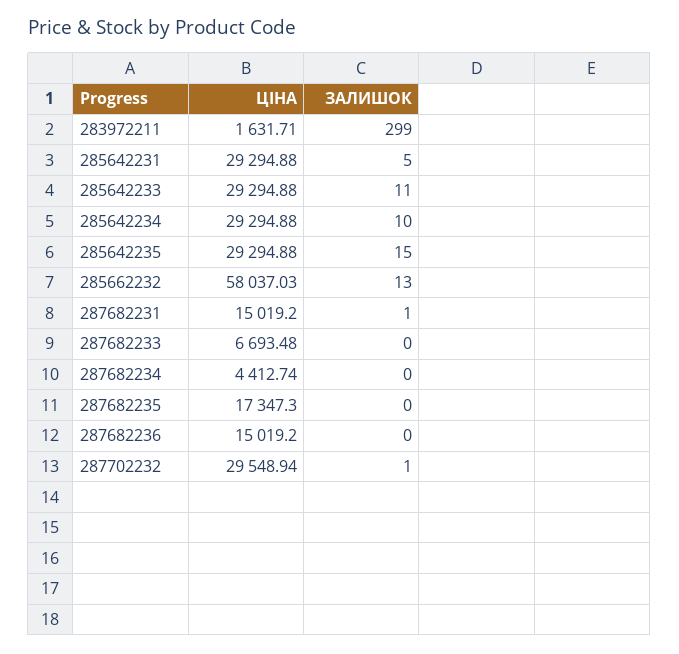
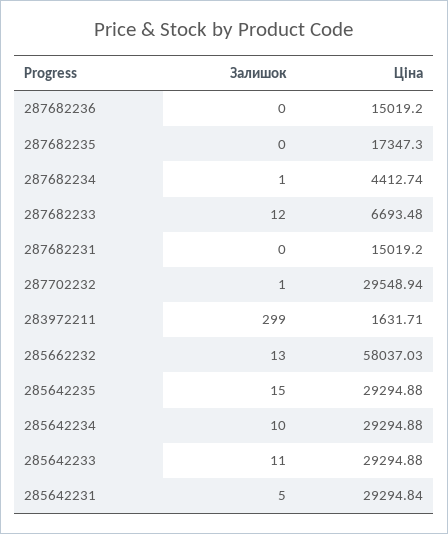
ЦІНА, 285642231: 29294.88 -> 29294.84
ЗАЛИШОК, 287682231: 1 -> 0
ЗАЛИШОК, 287682233: 0 -> 12
ЗАЛИШОК, 287682234: 0 -> 1

